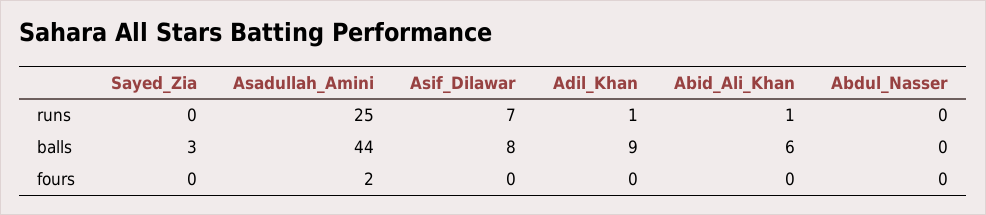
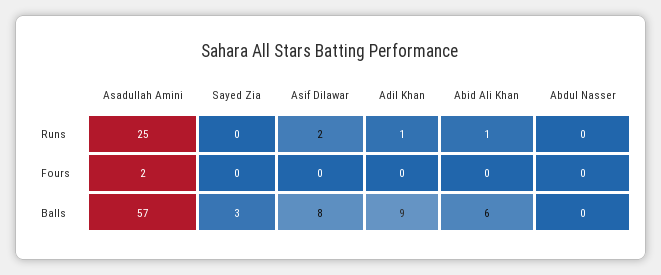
Asif_Dilawar, runs: 7 -> 2
Asadullah_Amini, balls: 44 -> 57

